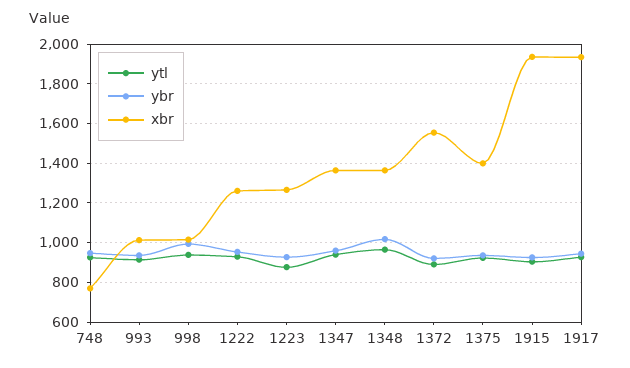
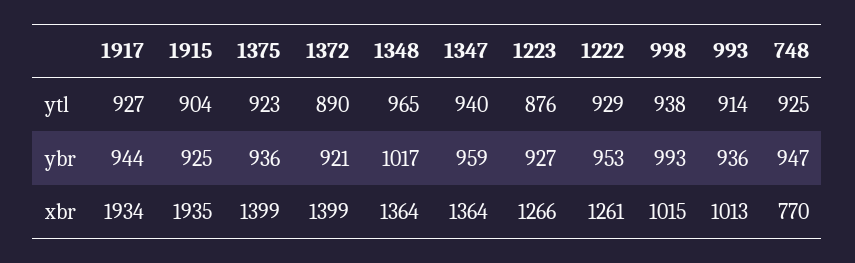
xbr, 1372: 1550 -> 1399

